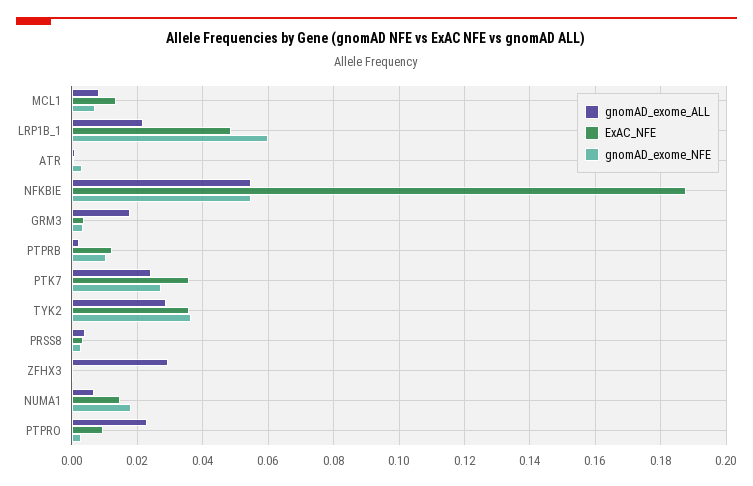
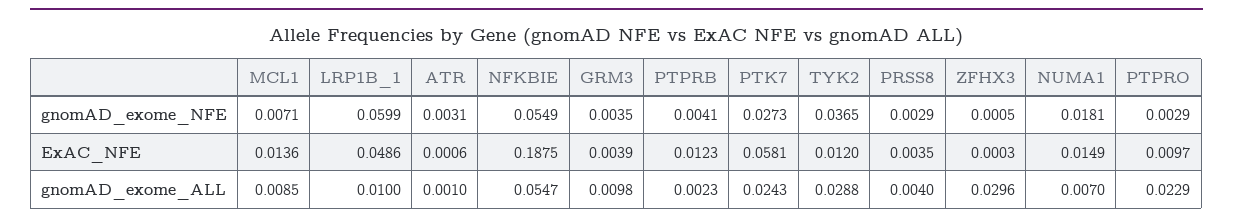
gnomAD_exome_ALL, LRP1B_1: 0.022 -> 0.01
gnomAD_exome_ALL, GRM3: 0.018 -> 0.0098
gnomAD_exome_NFE, PTPRB: 0.01 -> 0.0041
ExAC_NFE, PTK7: 0.036 -> 0.0581
ExAC_NFE, TYK2: 0.036 -> 0.012

